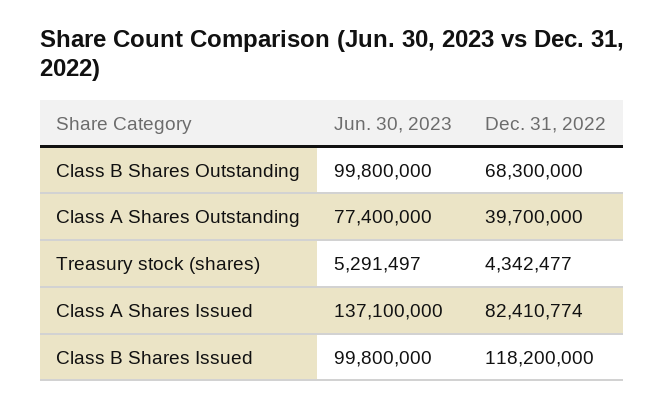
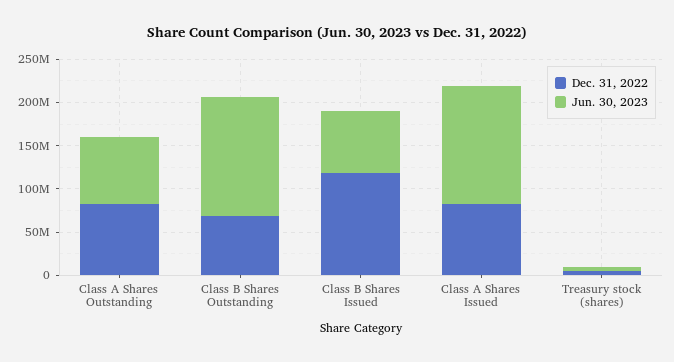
Jun. 30, 2023, Class B Shares Outstanding: 99800000 -> 140000000
Dec. 31, 2022, Class A Shares Outstanding: 39700000 -> 80000000
Jun. 30, 2023, Class B Shares Issued: 99800000 -> 70000000

